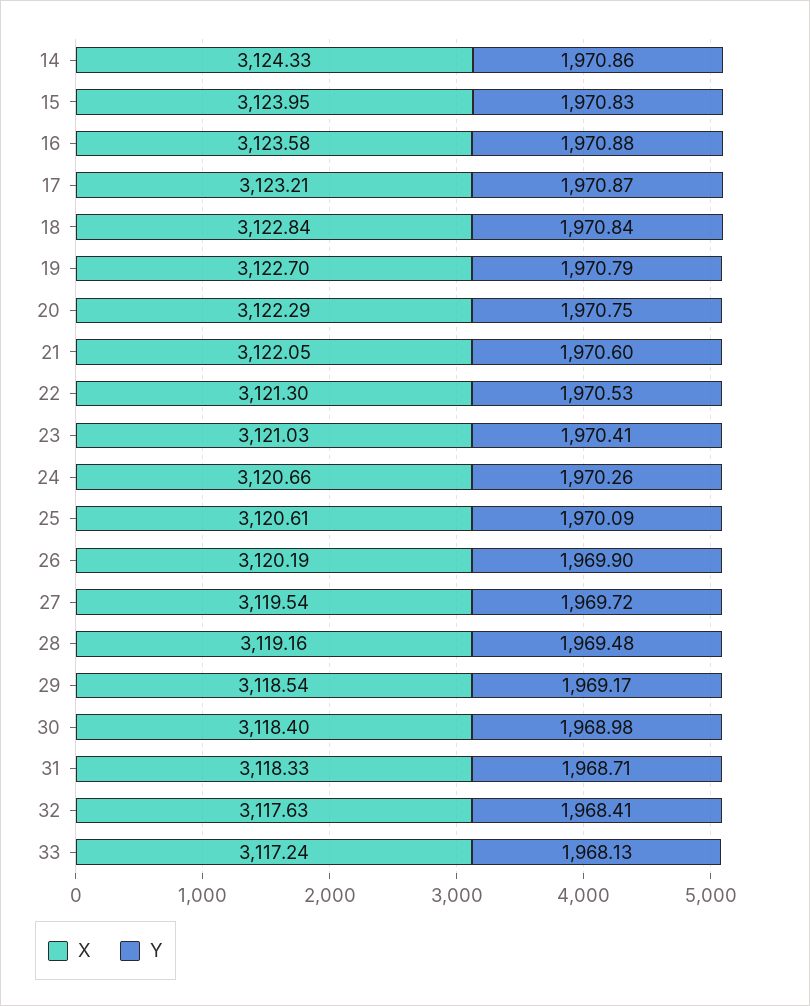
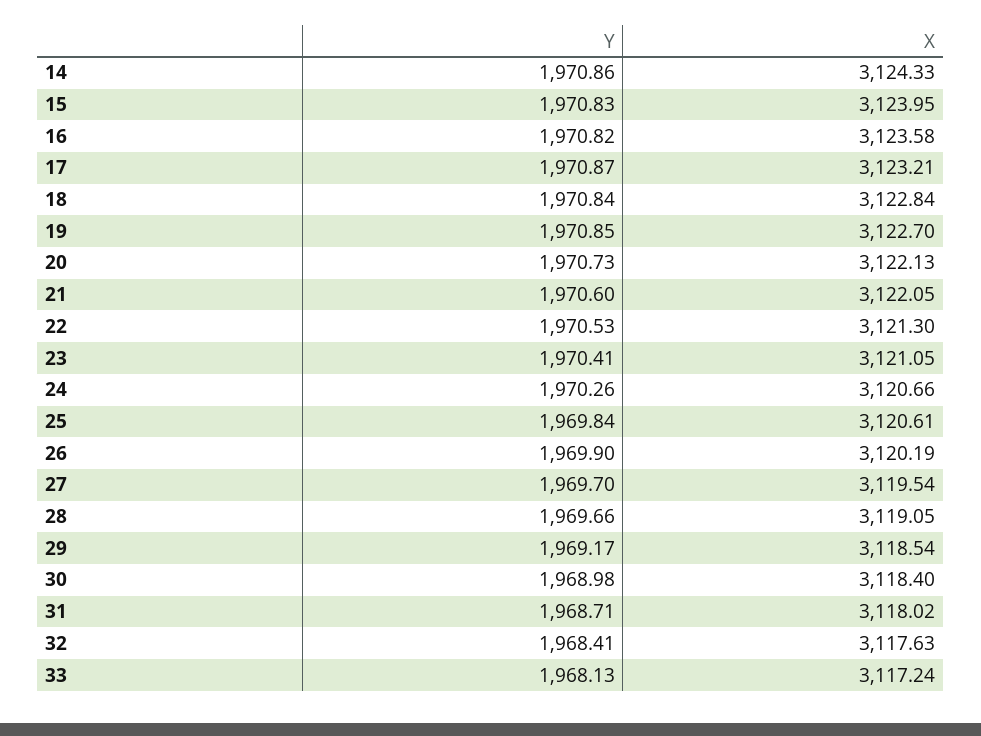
Y, 16: 1970.88 -> 1970.82
Y, 19: 1970.79 -> 1970.85
X, 20: 3122.29 -> 3122.13
Y, 20: 1970.75 -> 1970.73
X, 23: 3121.03 -> 3121.05
Y, 25: 1970.09 -> 1969.84
Y, 27: 1969.72 -> 1969.7
X, 28: 3119.16 -> 3119.05
Y, 28: 1969.48 -> 1969.66
X, 31: 3118.33 -> 3118.02

